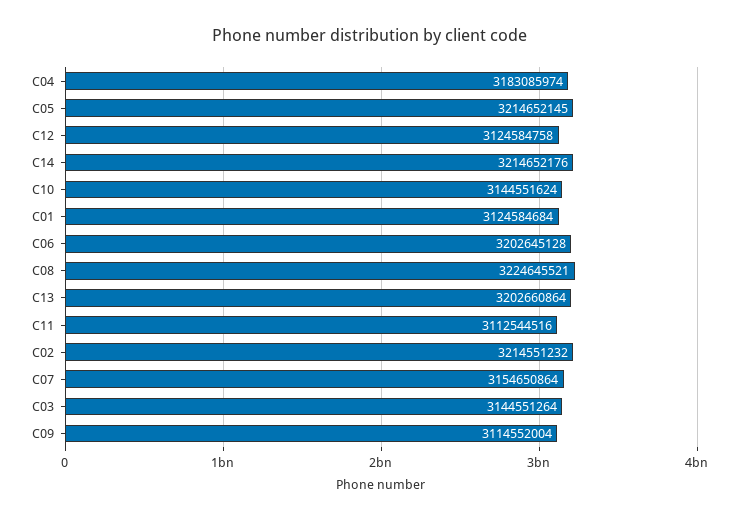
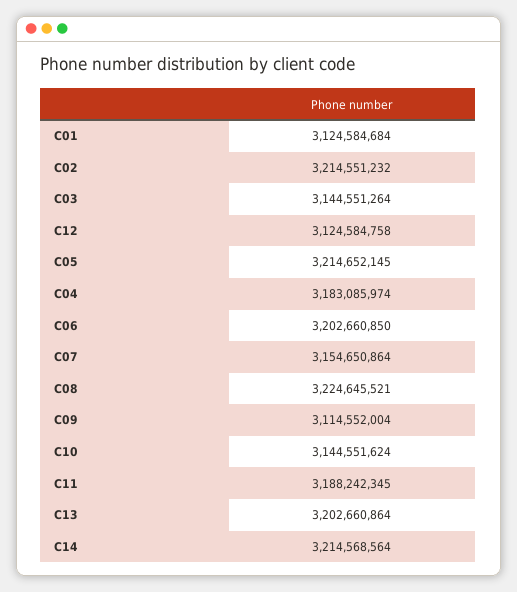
C14: 3214652176 -> 3214568564
C06: 3202645128 -> 3202660850
C11: 3112544516 -> 3188242345

